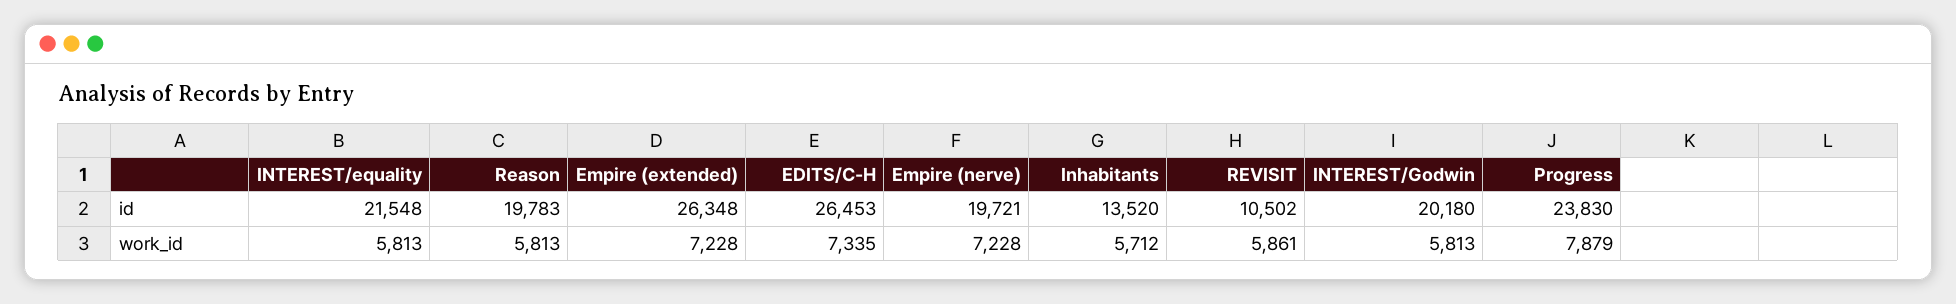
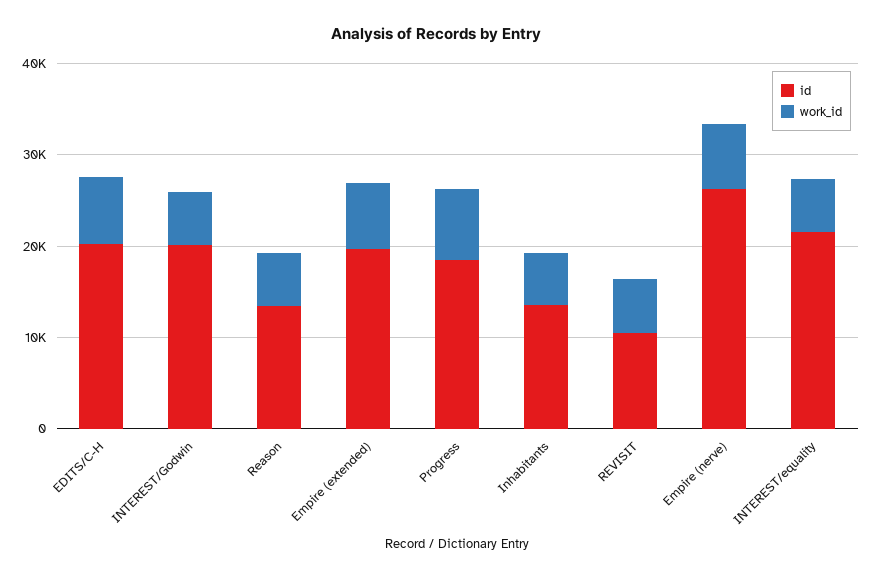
id, Reason: 19783 -> 14000
id, Empire (extended): 26348 -> 20000
id, EDITS/C-H: 26453 -> 20000
id, Empire (nerve): 19721 -> 26000
id, Progress: 23830 -> 18000

